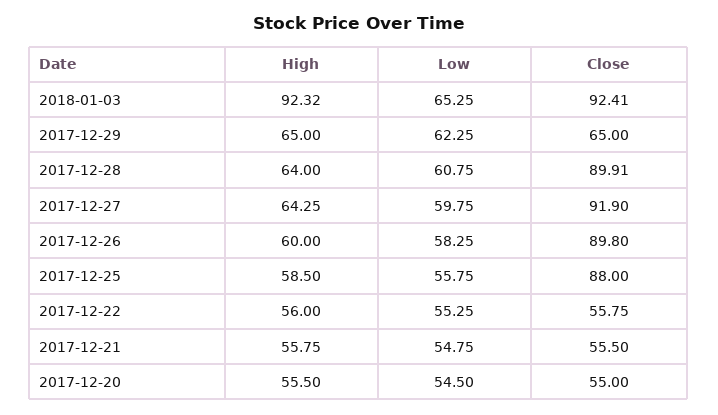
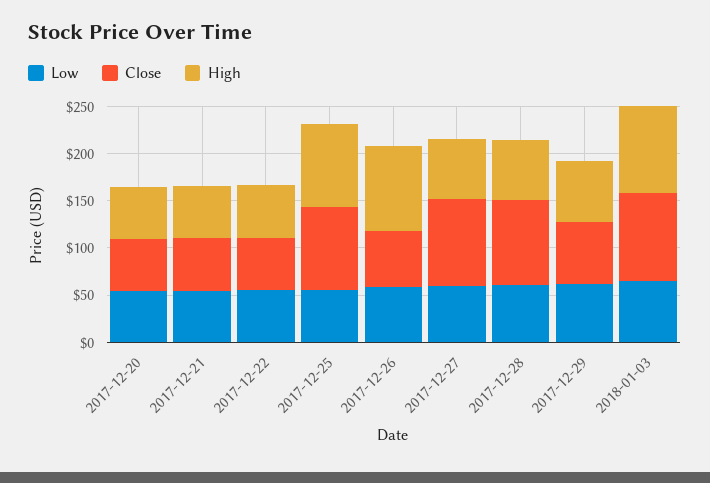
High, 2017-12-26: 60 -> 90
Close, 2017-12-26: 89.8 -> 60
High, 2017-12-25: 58.5 -> 90

